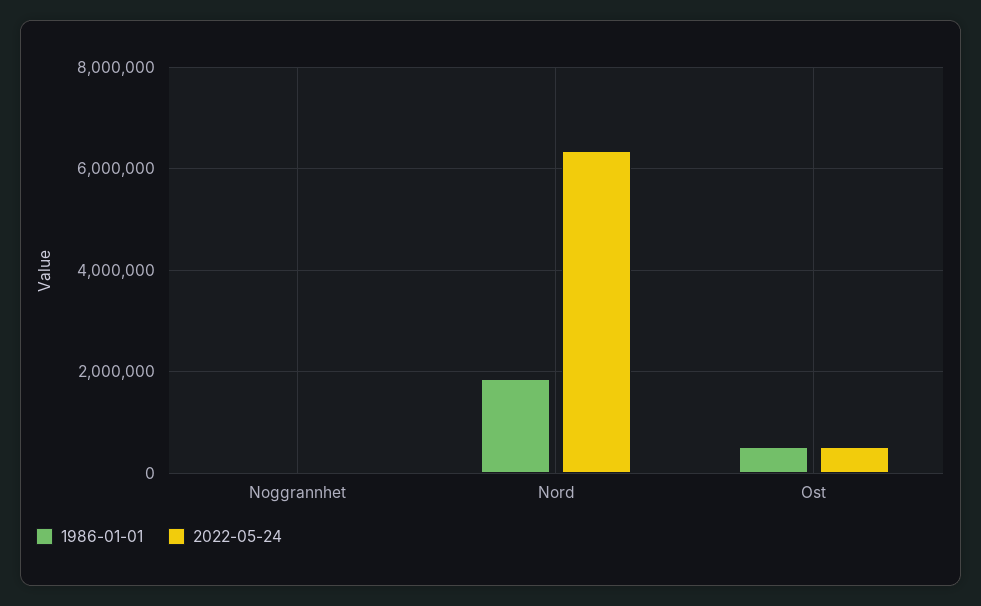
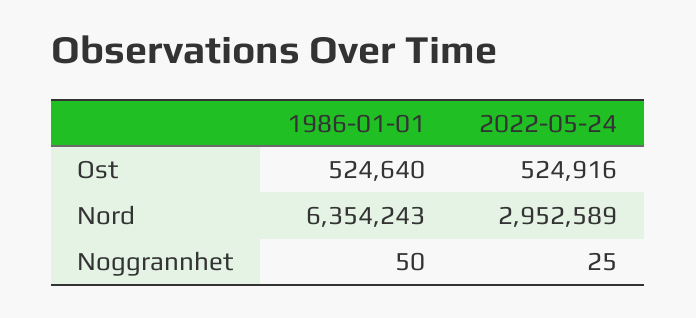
1986-01-01, Nord: 1800000 -> 6354243
2022-05-24, Nord: 6400000 -> 2952589

